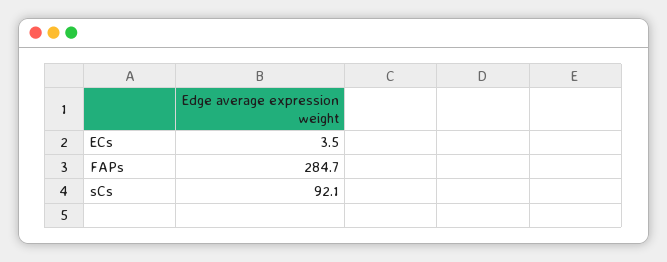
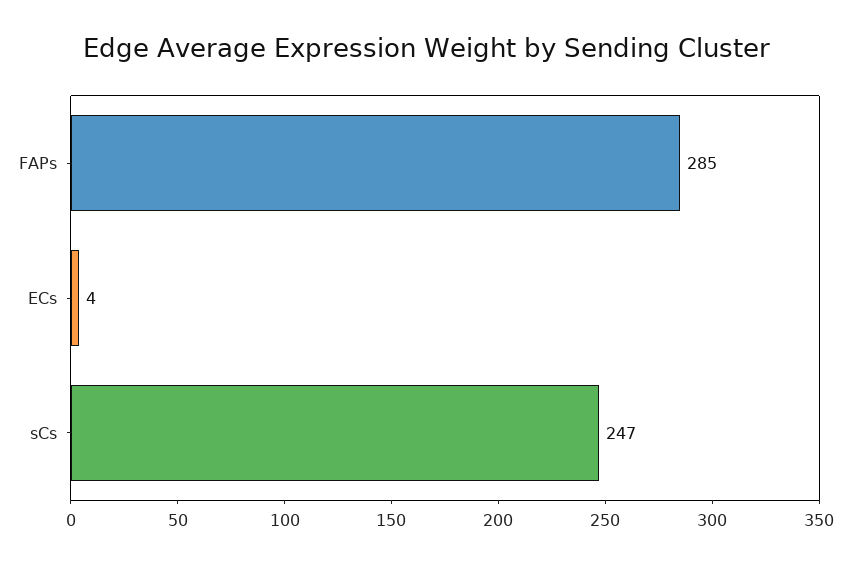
sCs: 92.1 -> 247

